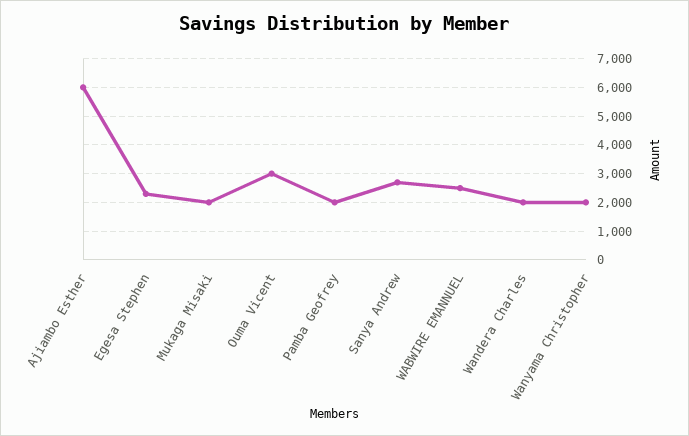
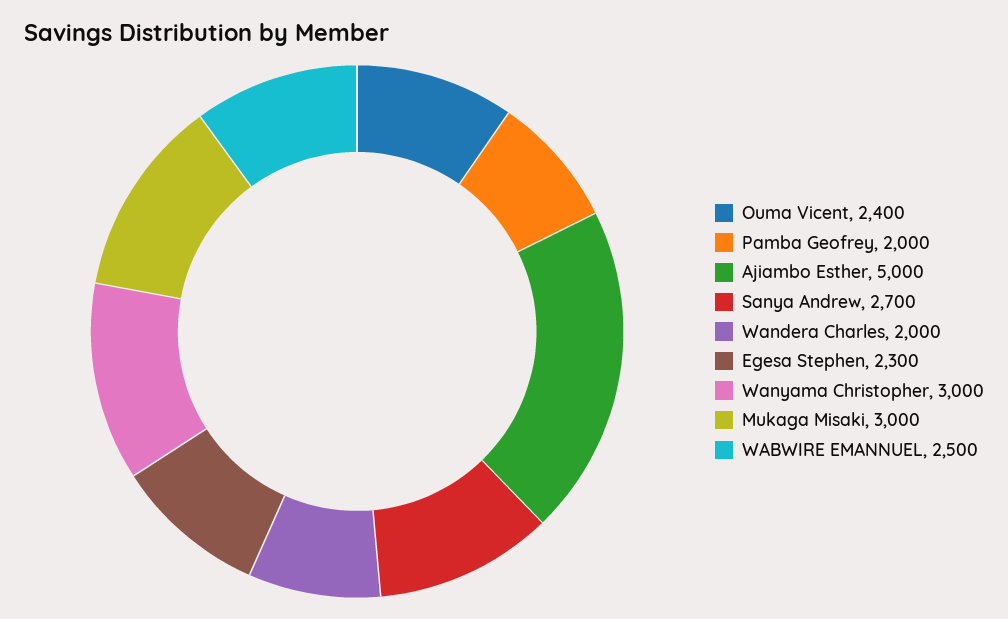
Ajiambo Esther: 6000 -> 5000
Mukaga Misaki: 2000 -> 3000
Ouma Vicent: 3000 -> 2400
Wanyama Christopher: 2000 -> 3000

